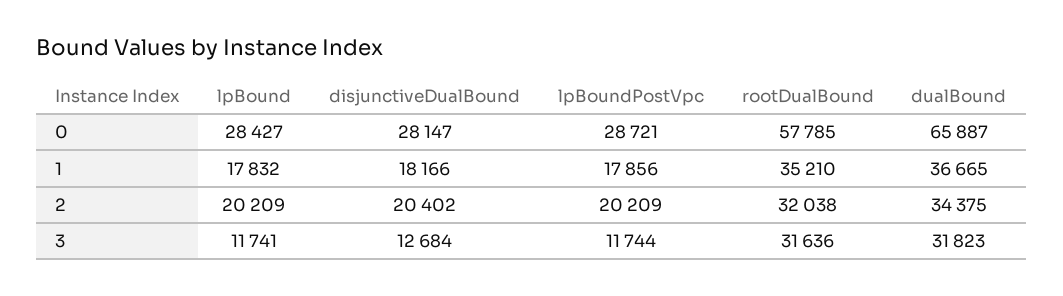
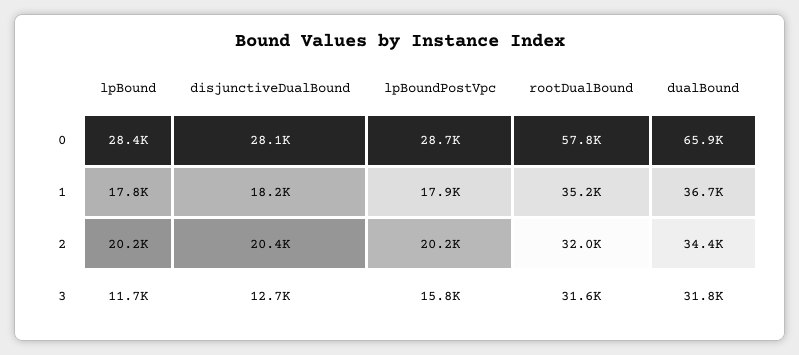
lpBoundPostVpc, 3: 11744 -> 15800

